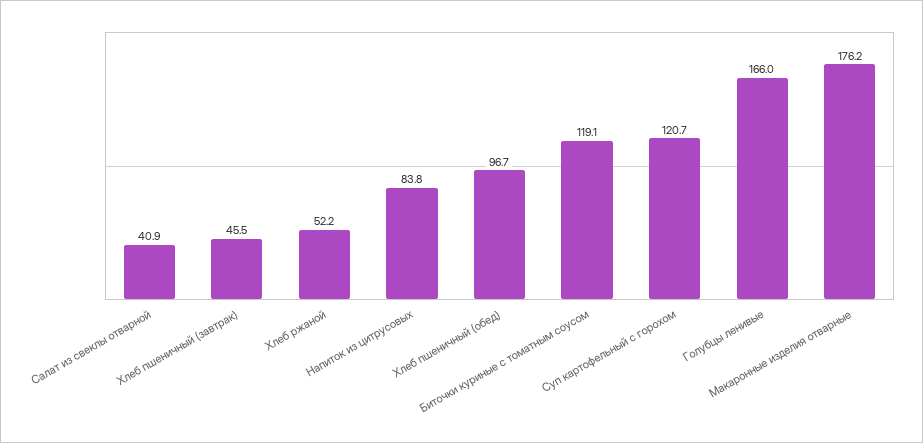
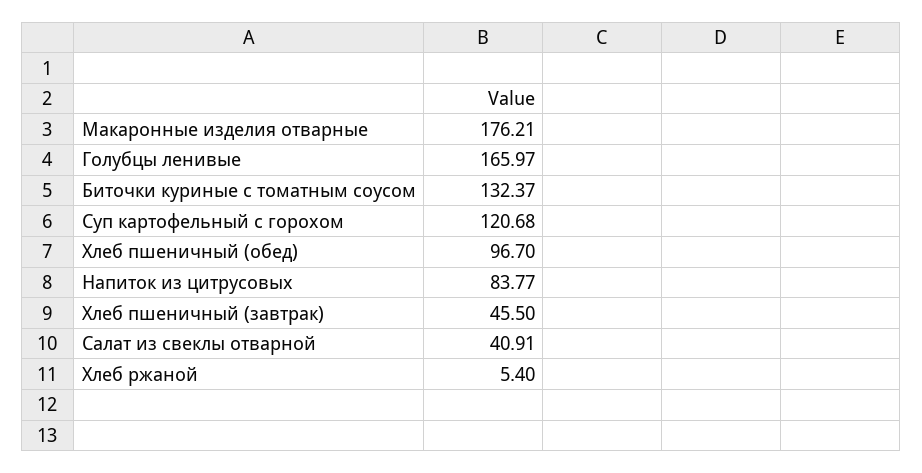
Хлеб ржаной: 52.2 -> 5.4
Биточки куриные с томатным соусом: 119.1 -> 132.37

